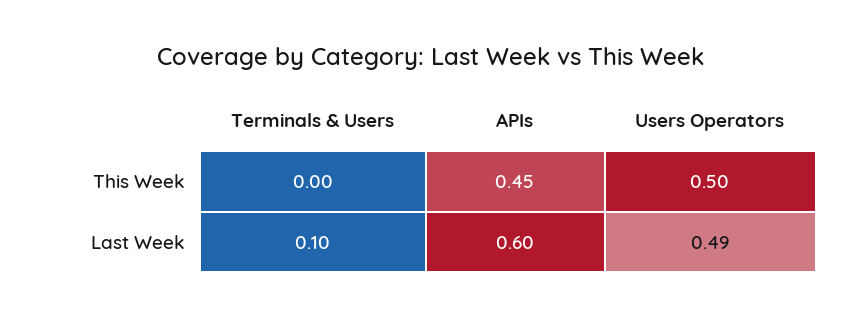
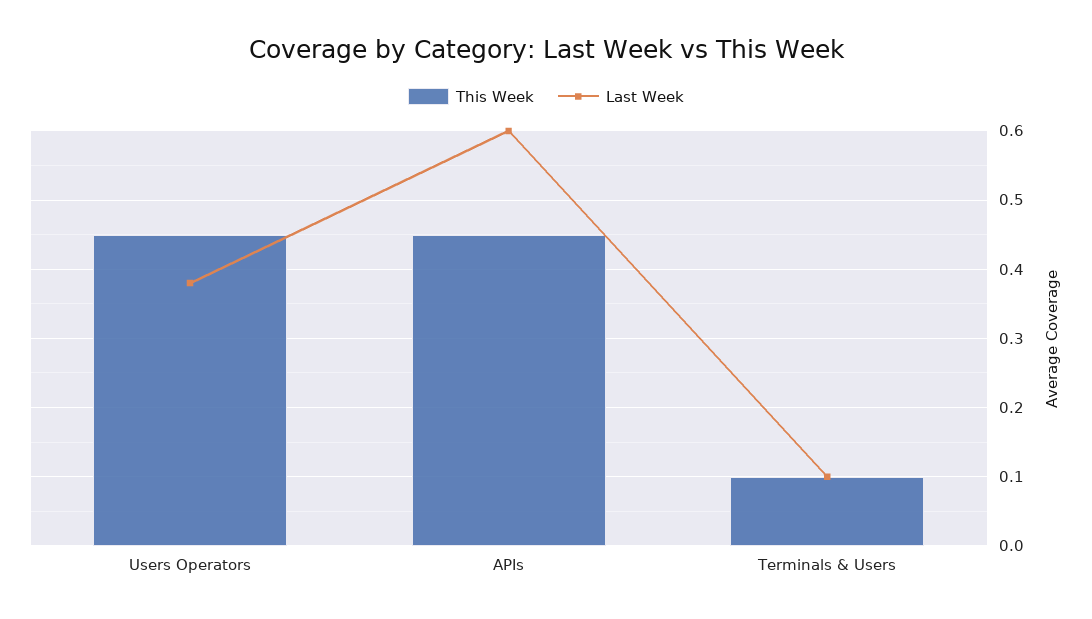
This Week, Terminals & Users: 0 -> 0.1
This Week, Users Operators: 0.5 -> 0.45
Last Week, Users Operators: 0.49 -> 0.38

